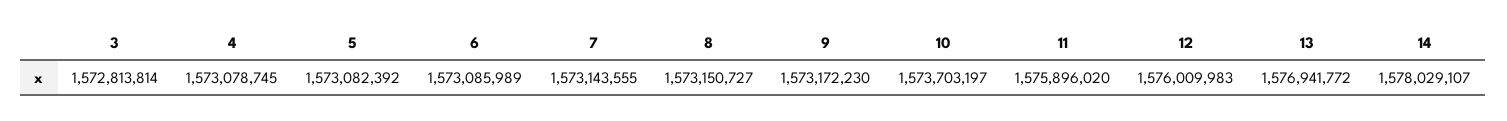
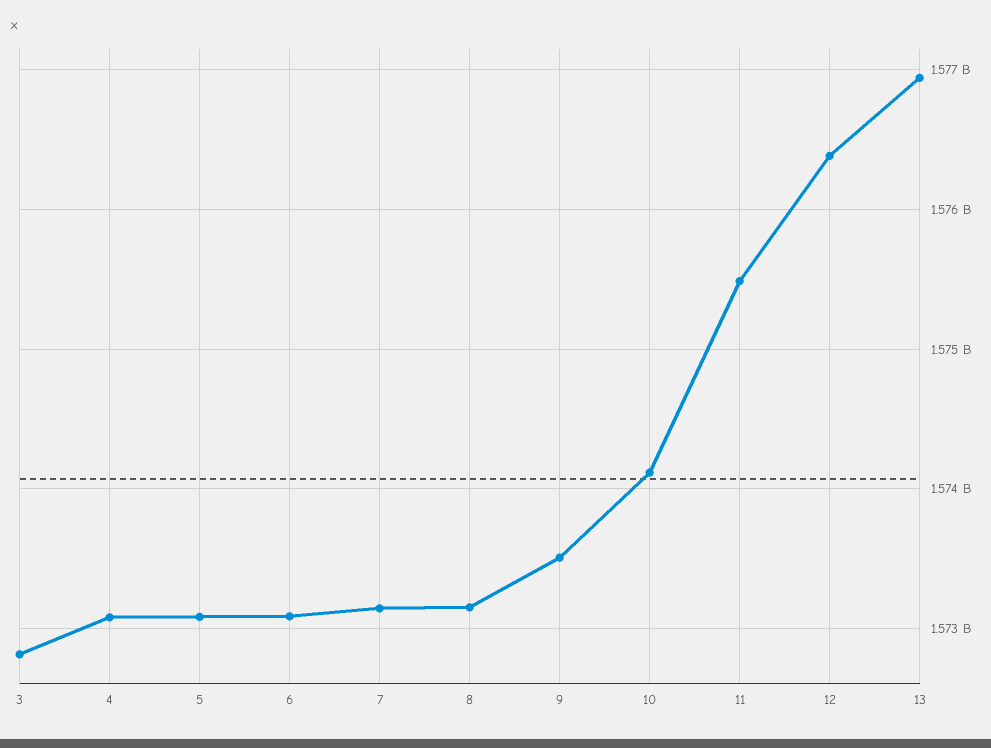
9: 1573172230 -> 1573500000
10: 1573703197 -> 1574100000
11: 1575896020 -> 1575500000
12: 1576009983 -> 1576400000
14: 1578029107 -> none

